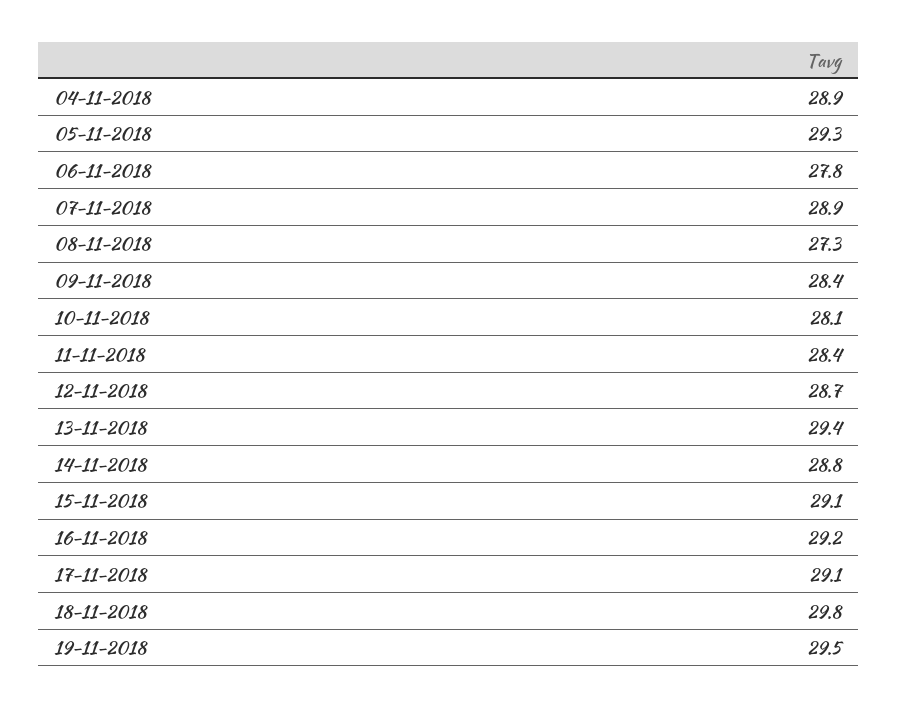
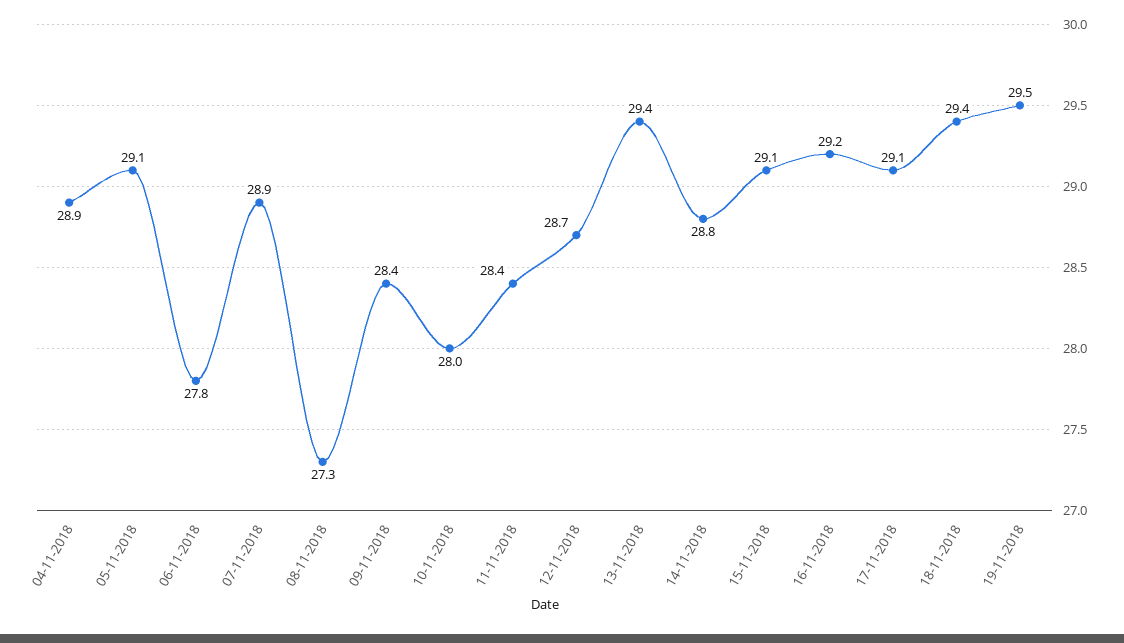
05-11-2018: 29.3 -> 29.1
10-11-2018: 28.1 -> 28
18-11-2018: 29.8 -> 29.4

